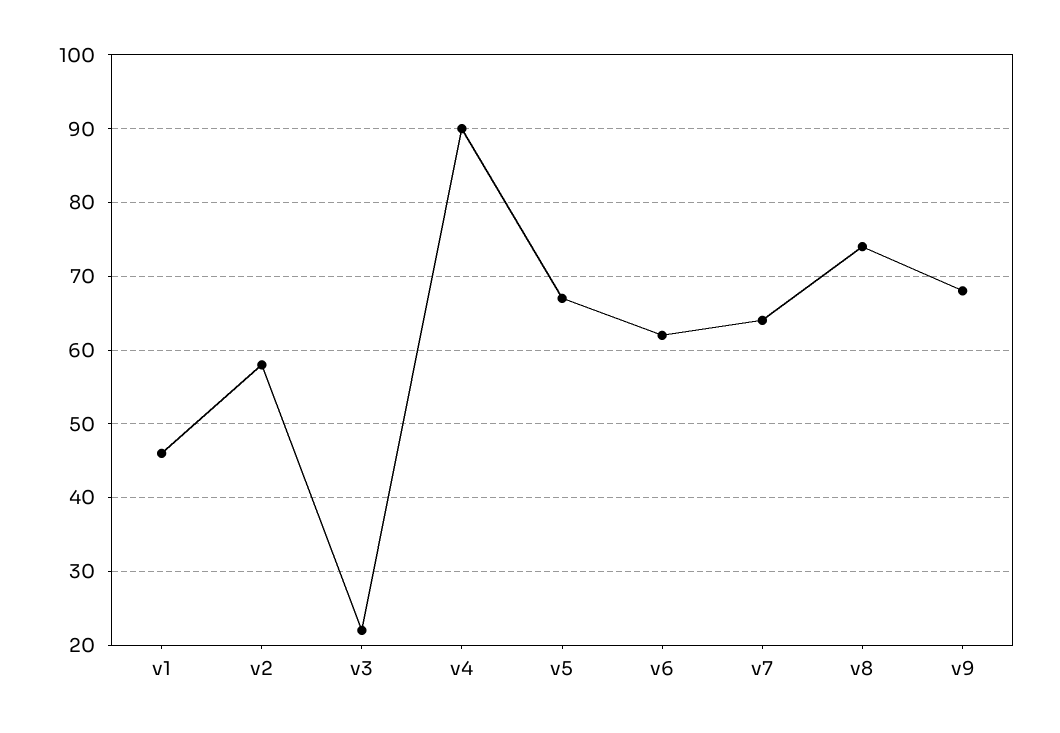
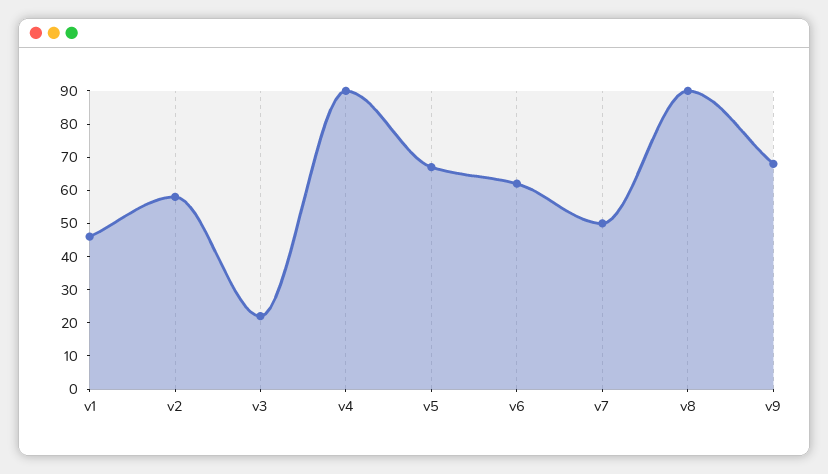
v7: 64 -> 50
v8: 74 -> 90

